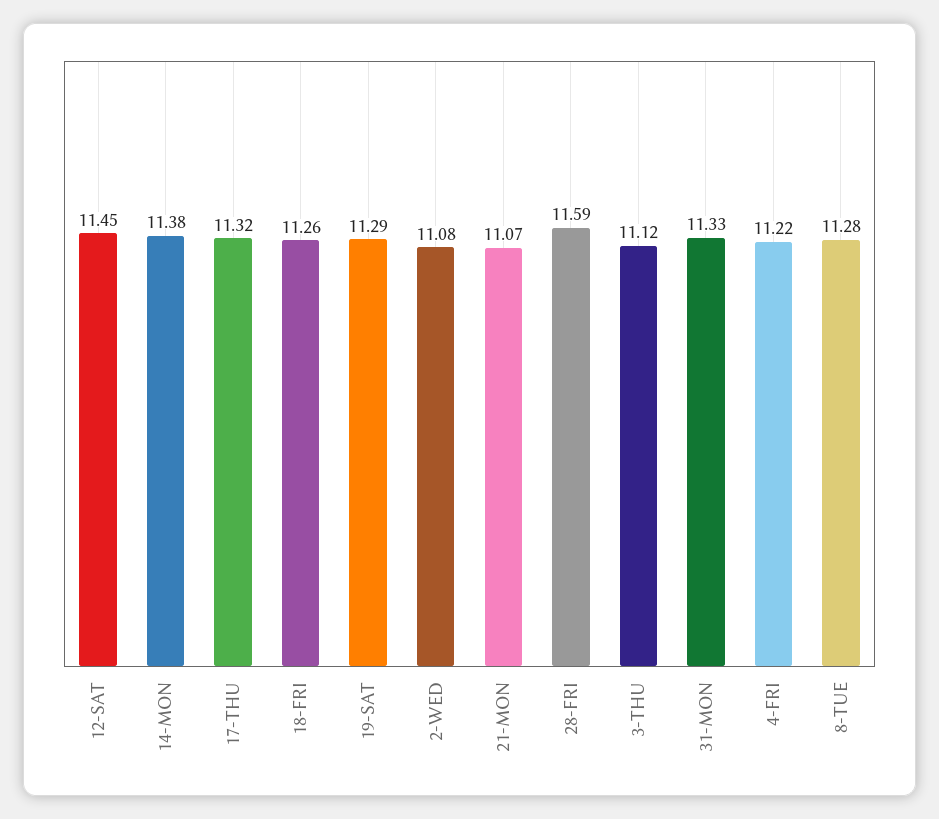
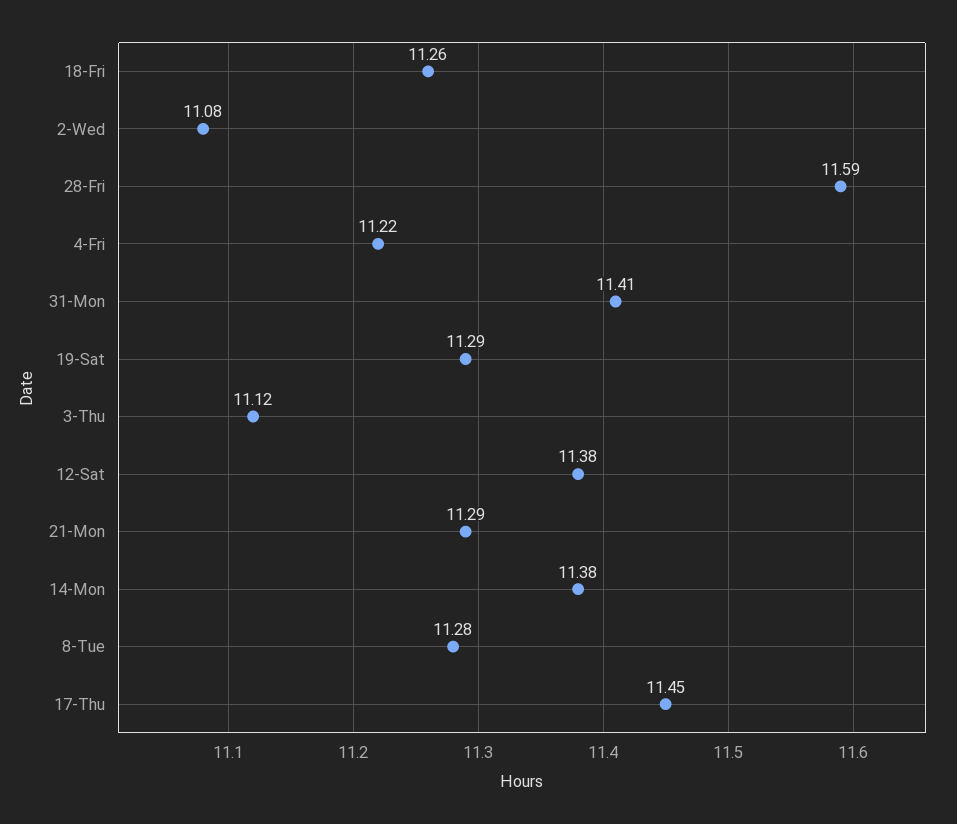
12-SAT: 11.45 -> 11.38
17-THU: 11.32 -> 11.45
21-MON: 11.07 -> 11.29
31-MON: 11.33 -> 11.41

